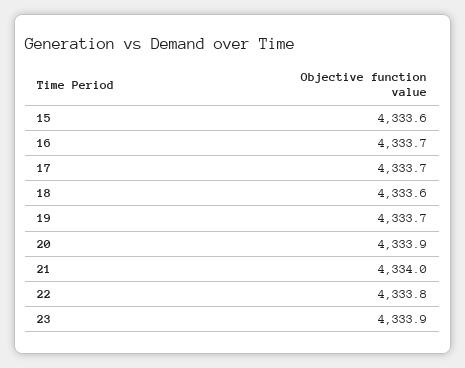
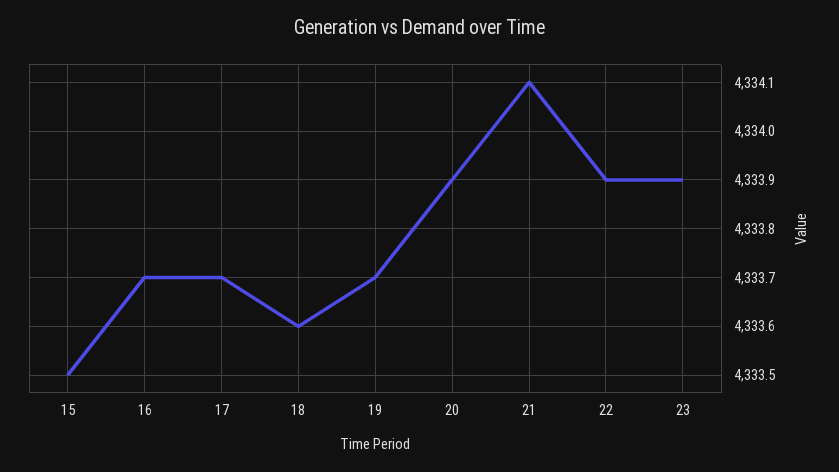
15: 4333.6 -> 4333.5
21: 4334 -> 4334.1
22: 4333.8 -> 4333.9

